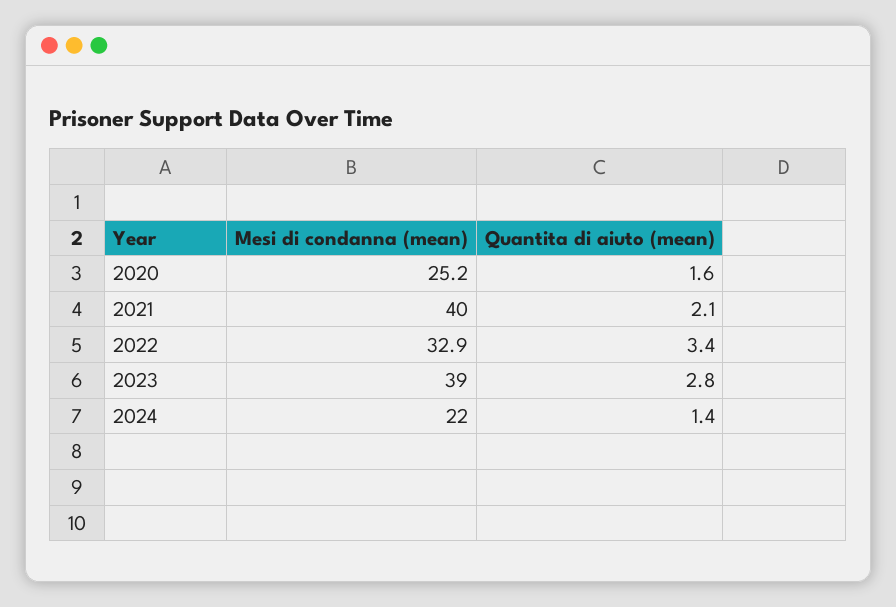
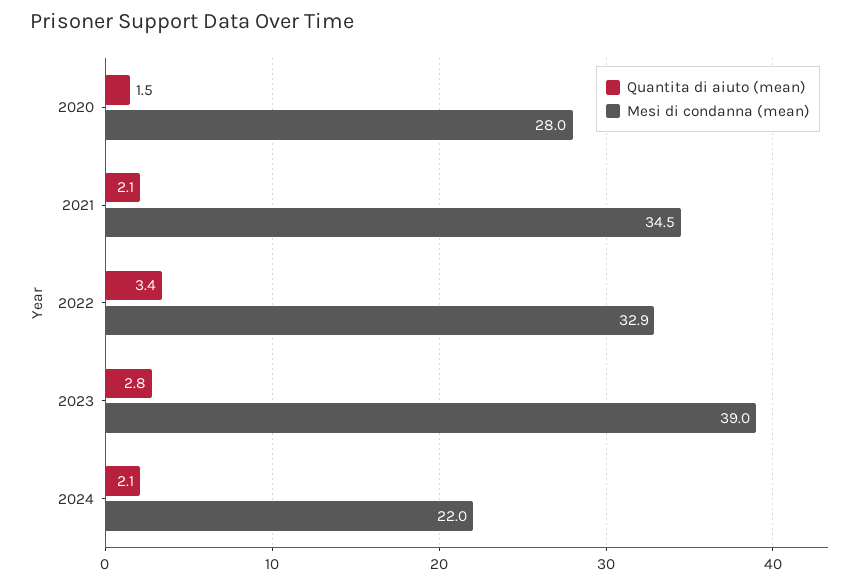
Mesi di condanna (mean), 2020: 25.2 -> 28
Quantita di aiuto (mean), 2020: 1.6 -> 1.5
Mesi di condanna (mean), 2021: 40 -> 34.5
Quantita di aiuto (mean), 2024: 1.4 -> 2.1

